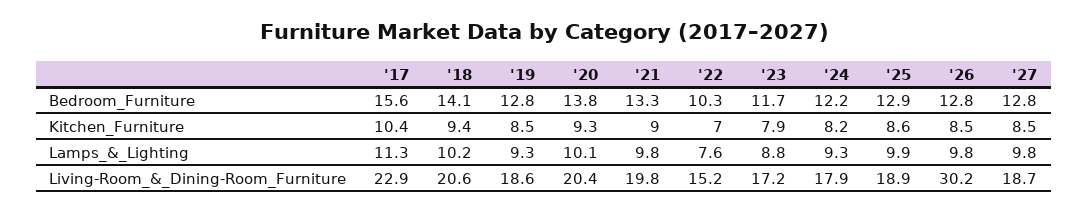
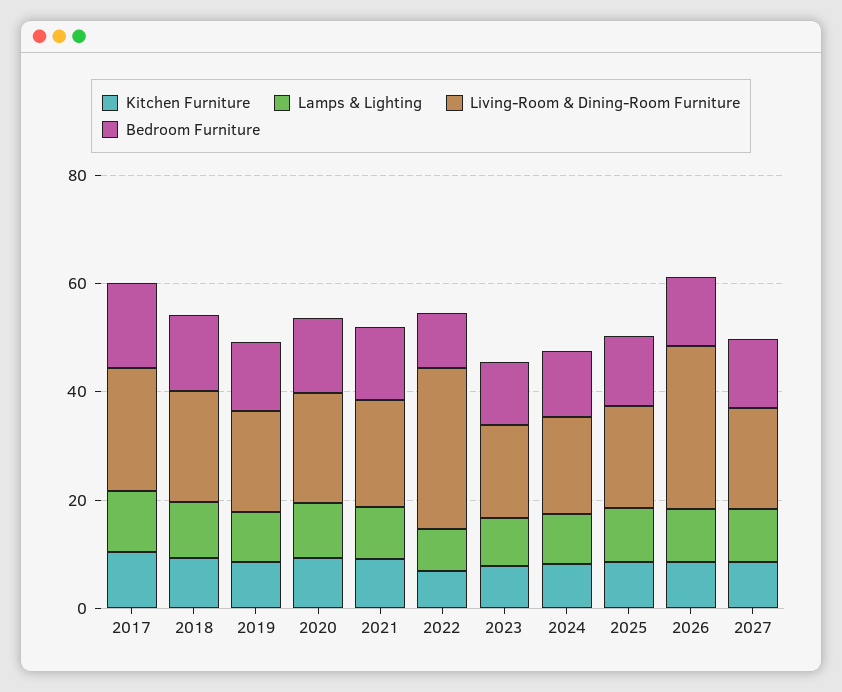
Living-Room_&_Dining-Room_Furniture, '22: 15.2 -> 30

